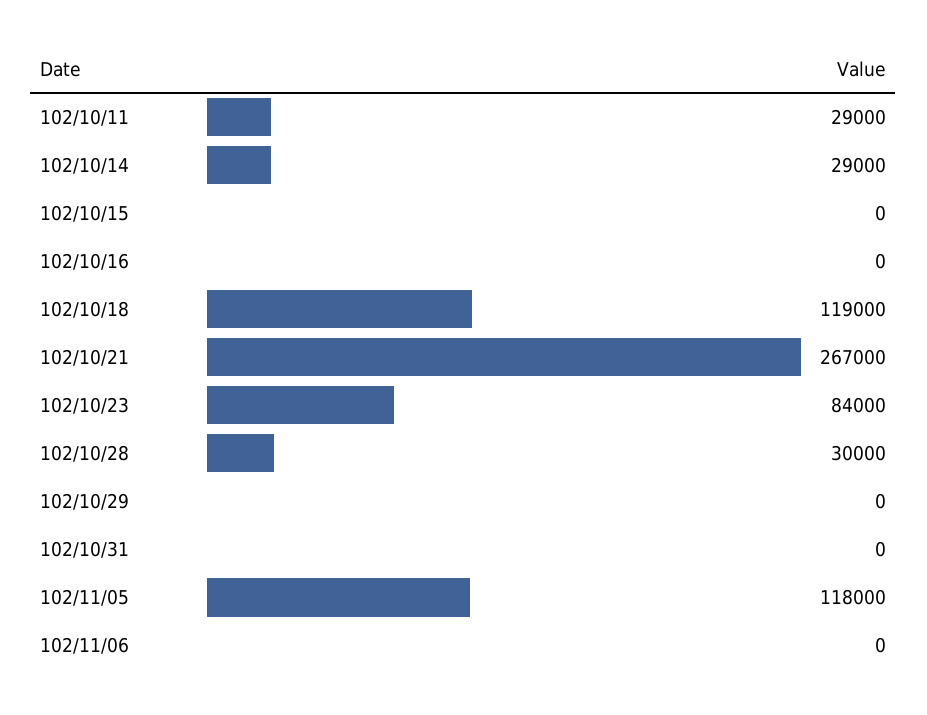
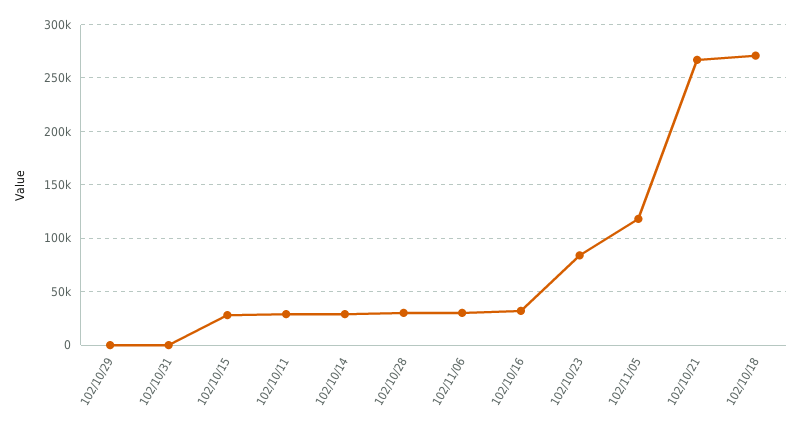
102/10/15: 0 -> 30000
102/10/16: 0 -> 30000
102/10/18: 119000 -> 270000
102/11/06: 0 -> 30000

